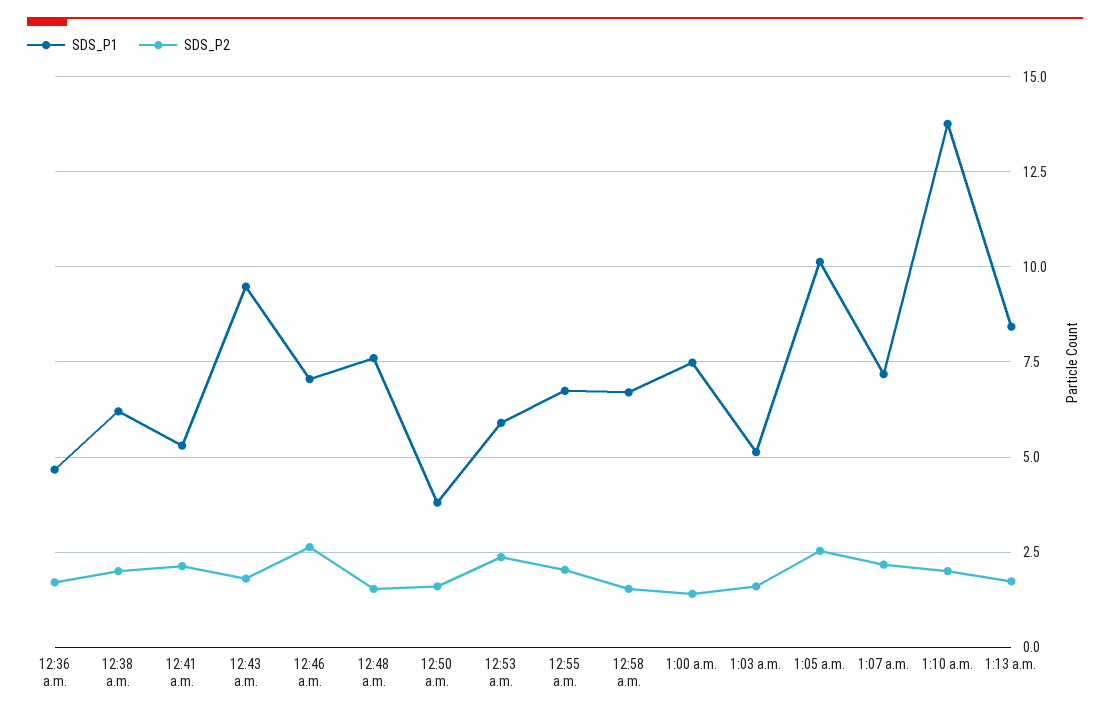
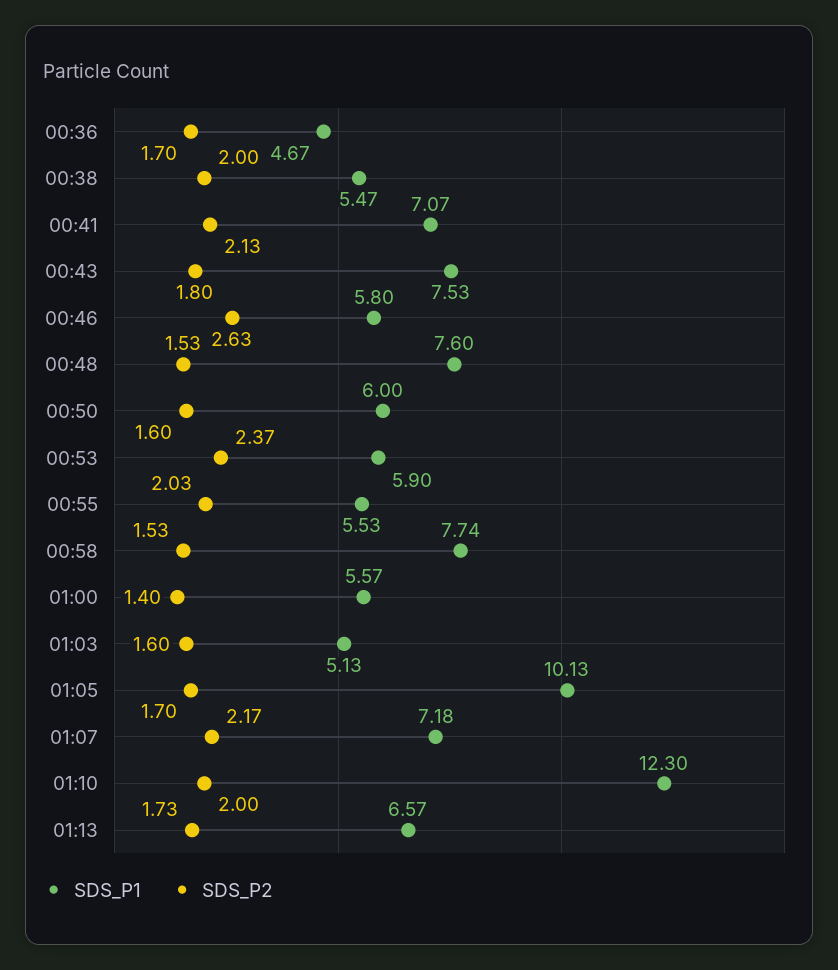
SDS_P1, 12:38 a.m.: 6.25 -> 5.47
SDS_P1, 12:41 a.m.: 5.25 -> 7.07
SDS_P1, 12:43 a.m.: 9.5 -> 7.53
SDS_P1, 12:46 a.m.: 7 -> 5.8
SDS_P1, 12:50 a.m.: 3.75 -> 6
SDS_P1, 12:55 a.m.: 6.75 -> 5.53
SDS_P1, 12:58 a.m.: 6.75 -> 7.74
SDS_P1, 1:00 a.m.: 7.5 -> 5.57
SDS_P2, 1:05 a.m.: 2.5 -> 1.7
SDS_P1, 1:10 a.m.: 13.75 -> 12.3
SDS_P1, 1:13 a.m.: 8.5 -> 6.57

